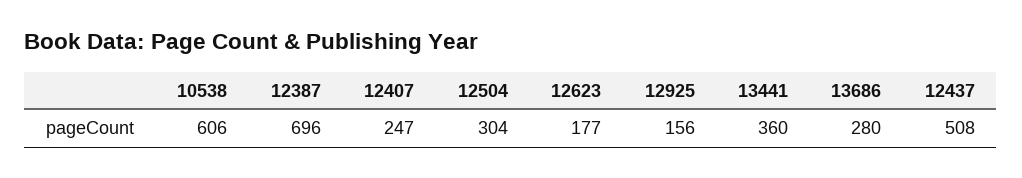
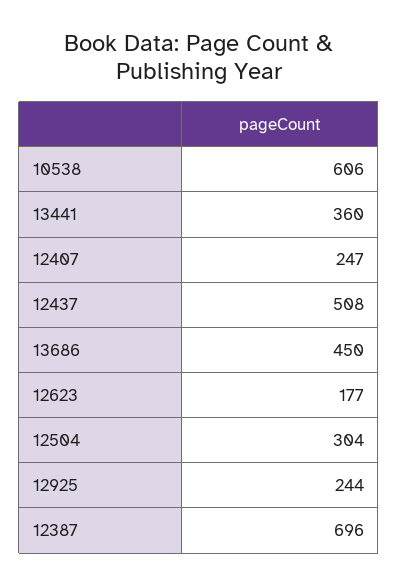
12925: 156 -> 244
13686: 280 -> 450

